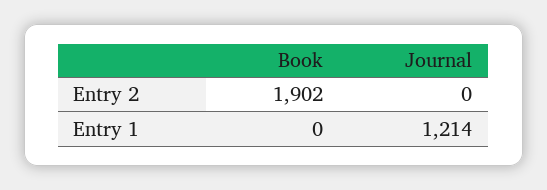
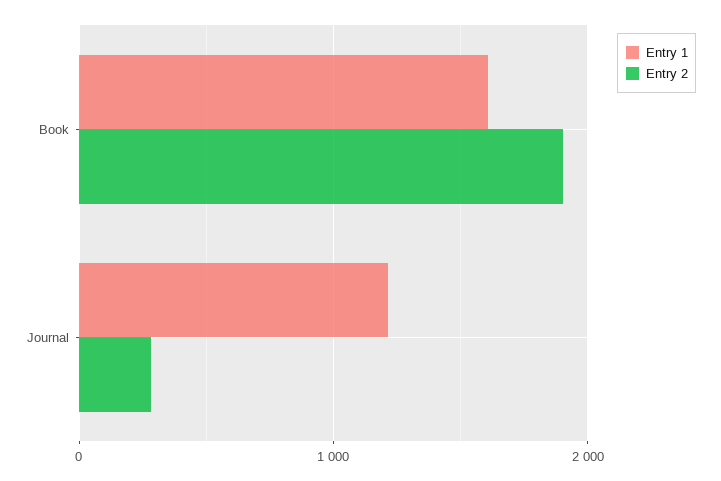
Entry 2, Journal: 0 -> 300
Entry 1, Book: 0 -> 1600

